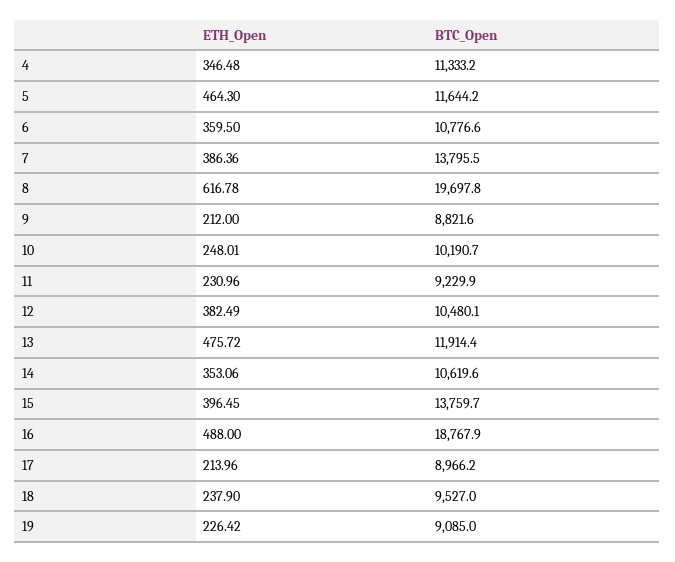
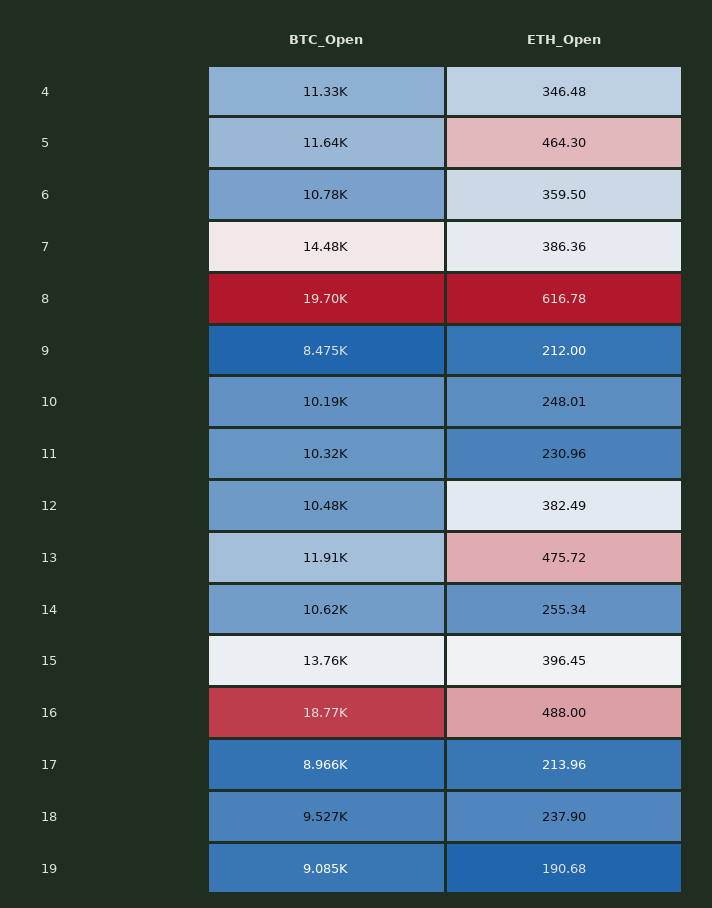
BTC_Open, 7: 13795.5 -> 14480
BTC_Open, 9: 8821.6 -> 8475
BTC_Open, 11: 9229.9 -> 10320
ETH_Open, 14: 353.06 -> 255.34
ETH_Open, 19: 226.42 -> 190.68

